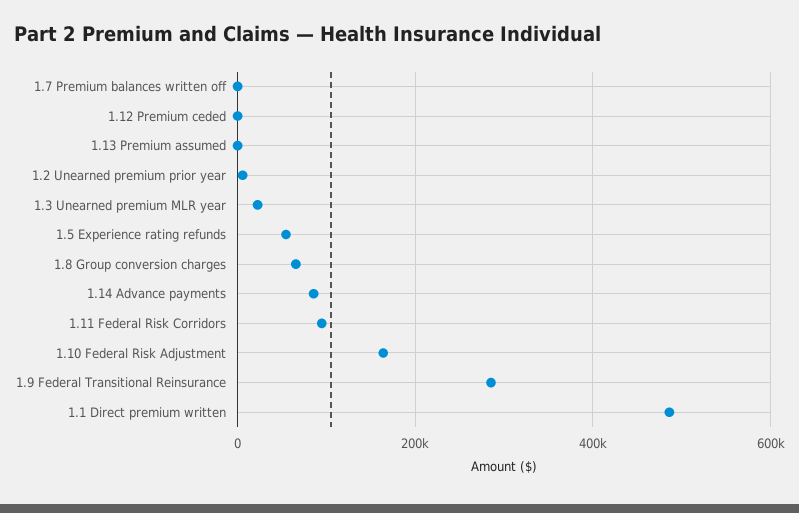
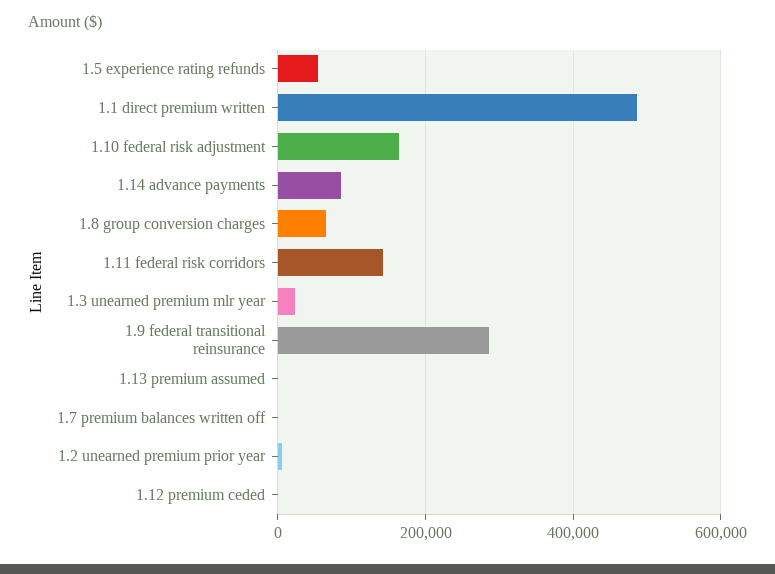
1.11 Federal Risk Corridors: 100000 -> 140000

